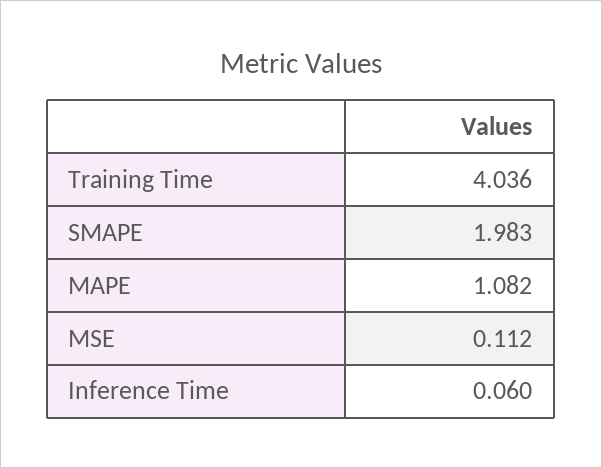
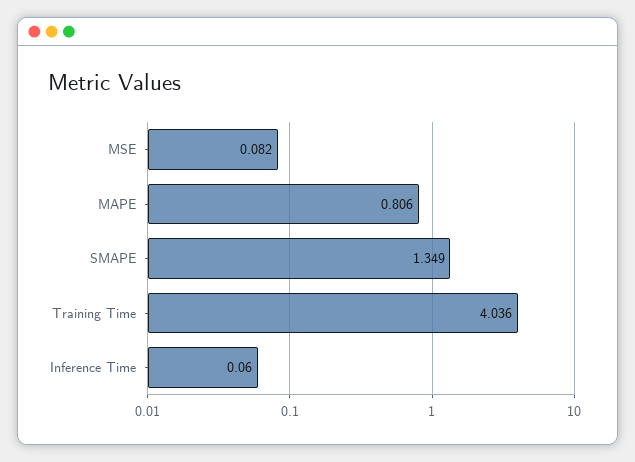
SMAPE: 1.983 -> 1.349
MAPE: 1.082 -> 0.806
MSE: 0.112 -> 0.082

